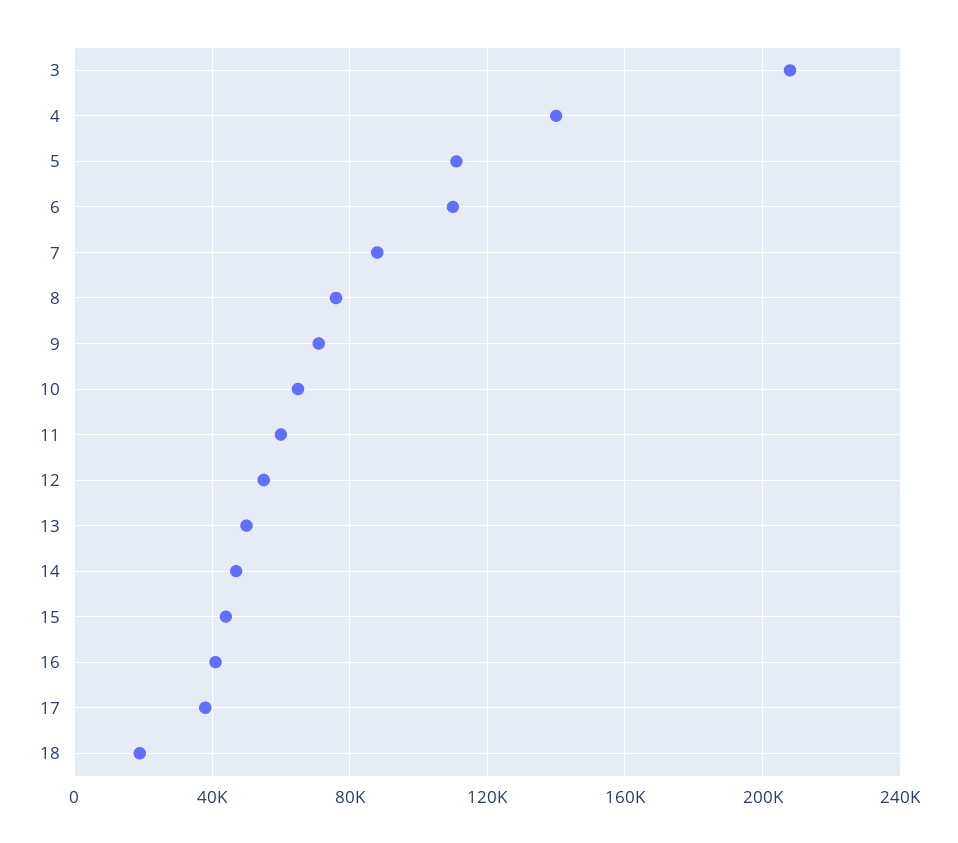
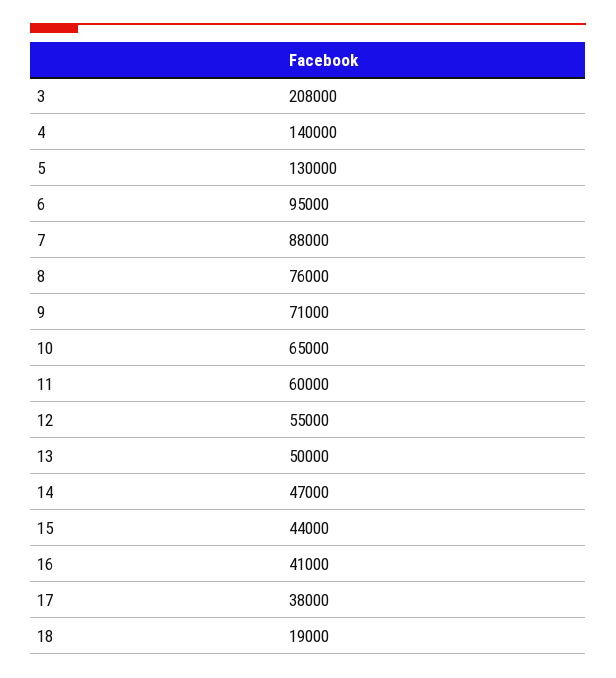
5: 110000 -> 130000
6: 110000 -> 95000

